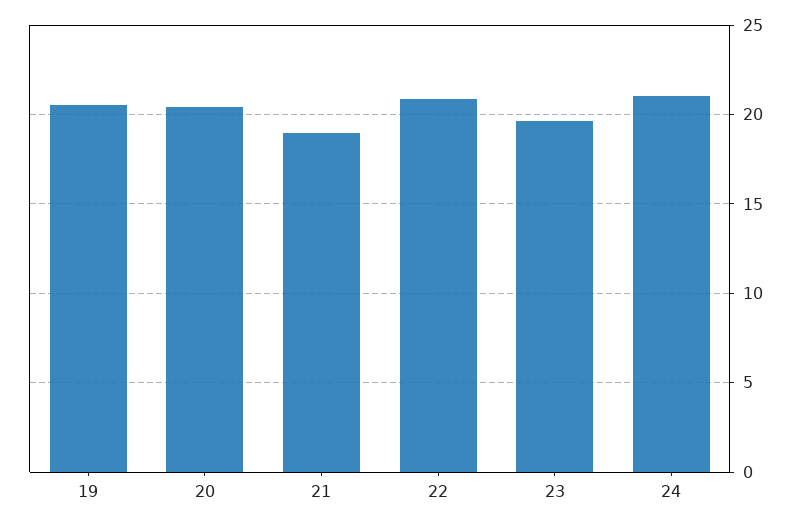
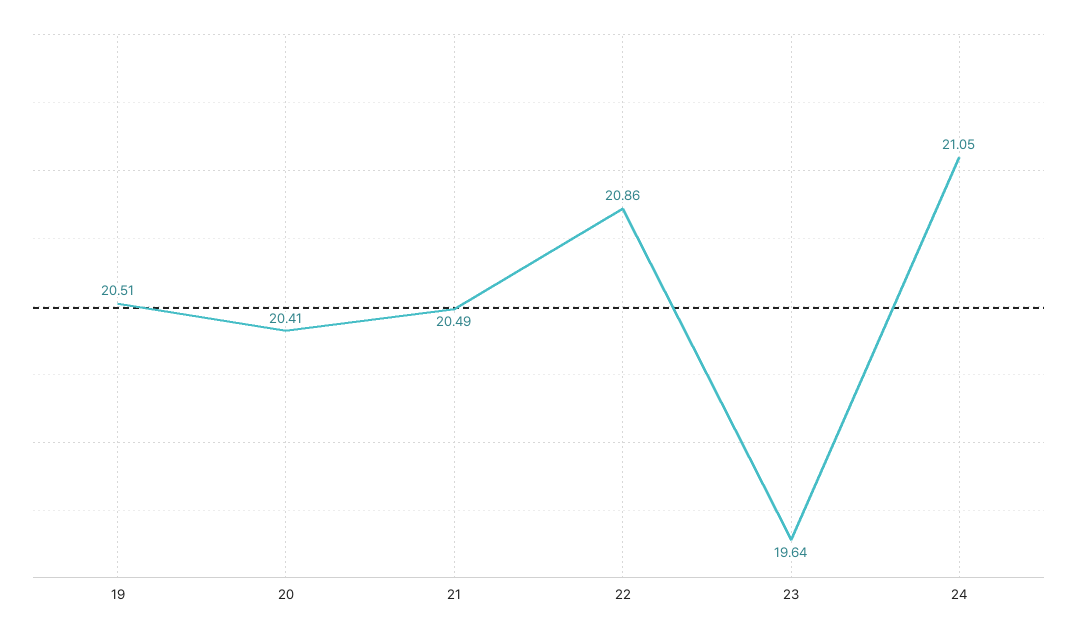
21: 19 -> 20.49

